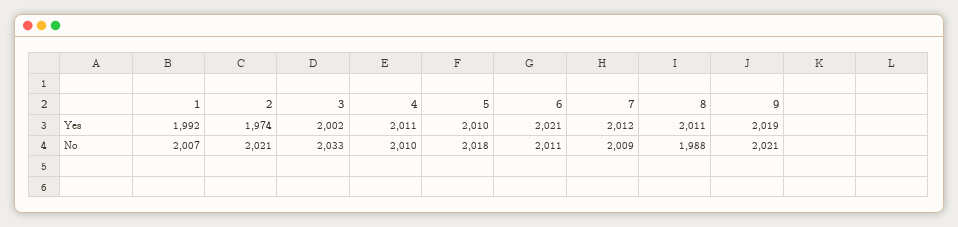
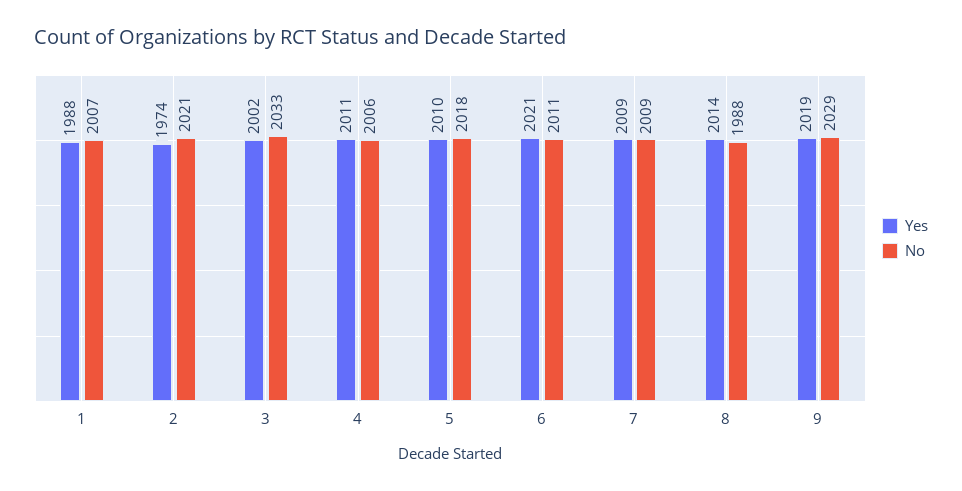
Yes, 1: 1992 -> 1988
Yes, 7: 2012 -> 2009
Yes, 8: 2011 -> 2014
No, 4: 2010 -> 2006
No, 9: 2021 -> 2029

